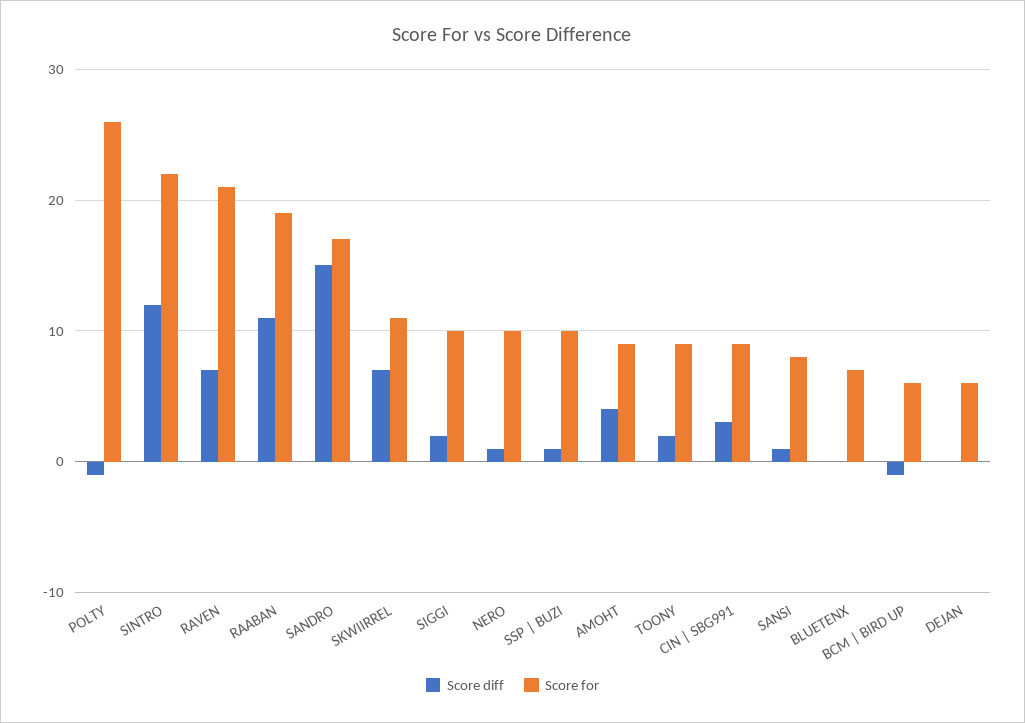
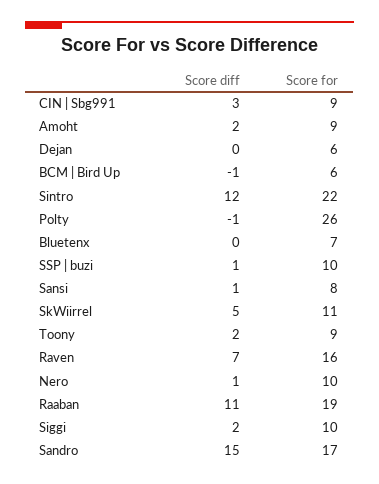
Score for, RAVEN: 21 -> 16
Score diff, SKWIIRREL: 7 -> 5
Score diff, AMOHT: 4 -> 2

